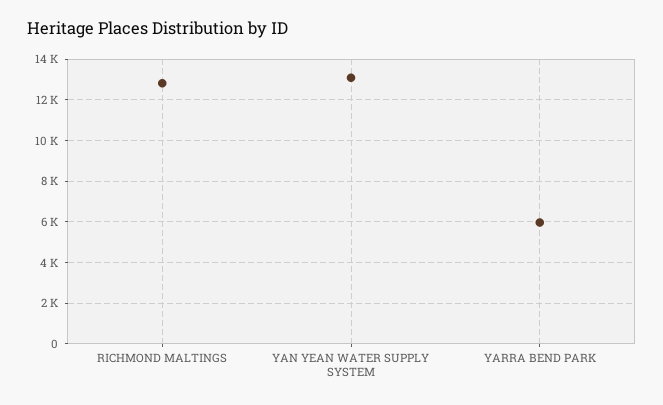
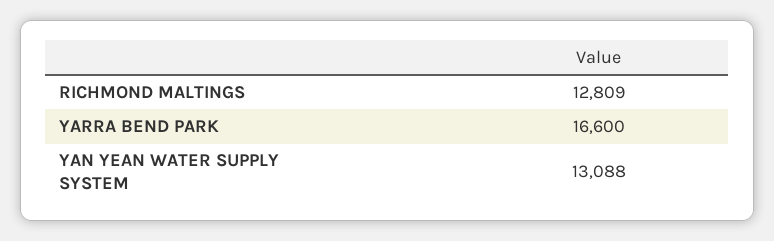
YARRA BEND PARK: 6000 -> 16600

